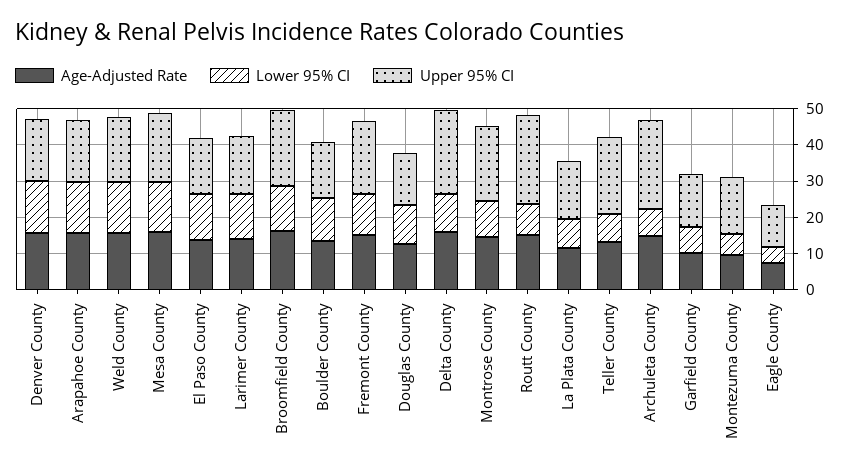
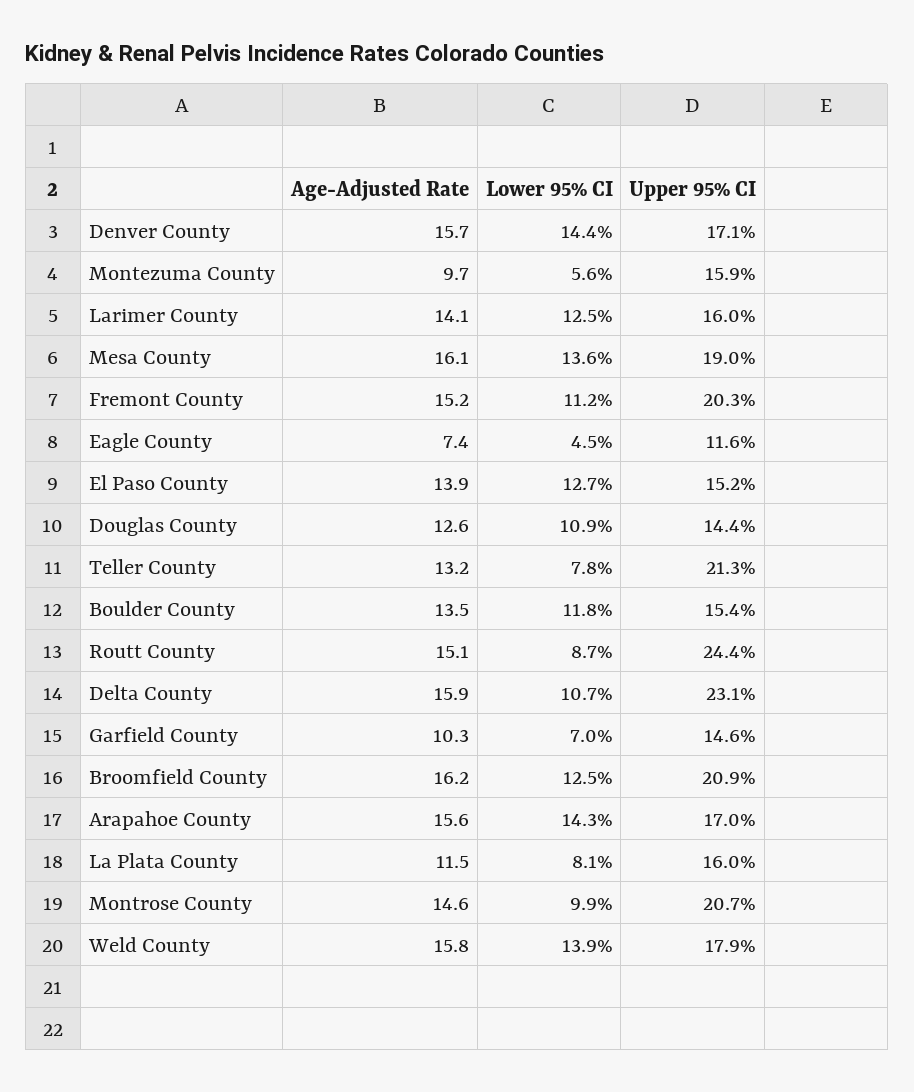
Age-Adjusted Rate, Archuleta County: 15 -> none
Lower 95% CI, Archuleta County: 7.5 -> none
Upper 95% CI, Archuleta County: 25 -> none

